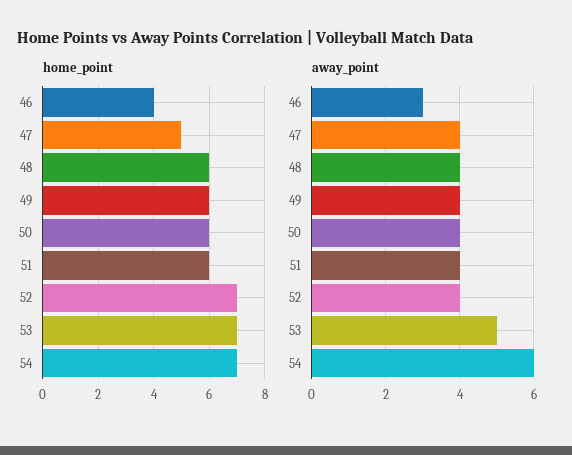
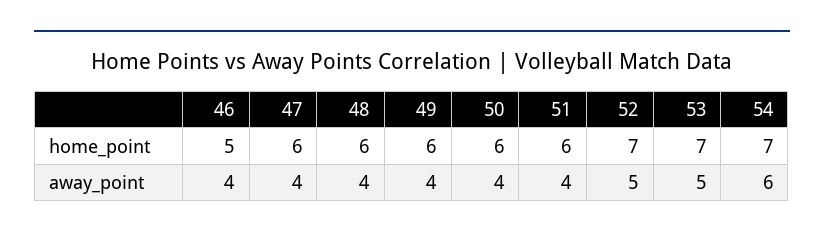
home_point, 46: 4 -> 5
home_point, 47: 5 -> 6
away_point, 46: 3 -> 4
away_point, 52: 4 -> 5

